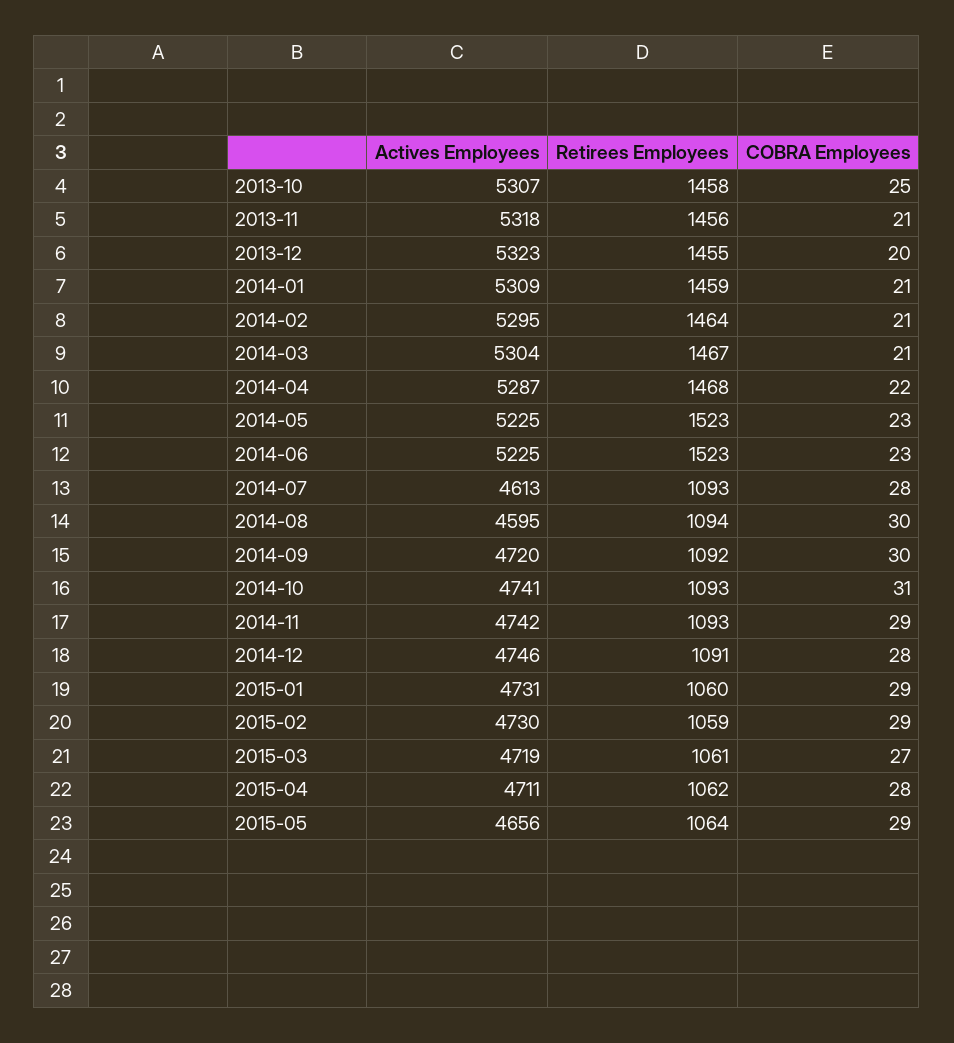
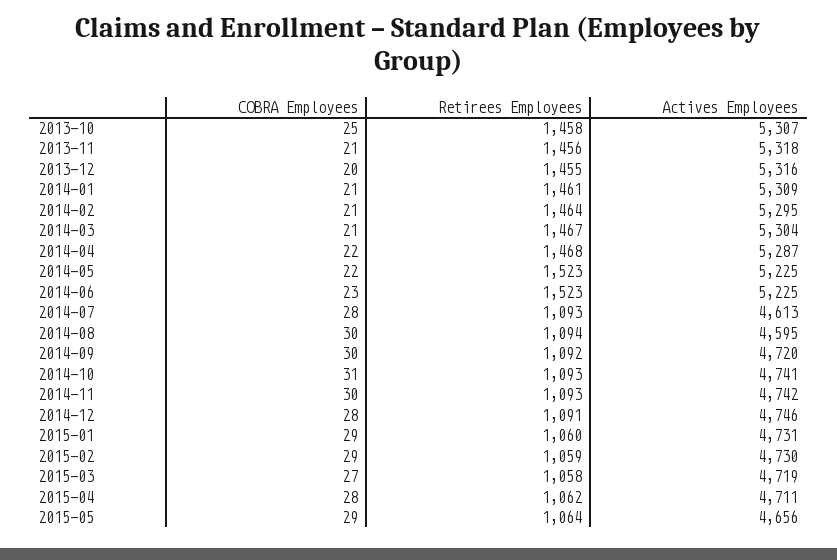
Actives Employees, 2013-12: 5323 -> 5316
Retirees Employees, 2014-01: 1459 -> 1461
COBRA Employees, 2014-05: 23 -> 22
COBRA Employees, 2014-11: 29 -> 30
Retirees Employees, 2015-03: 1061 -> 1058

